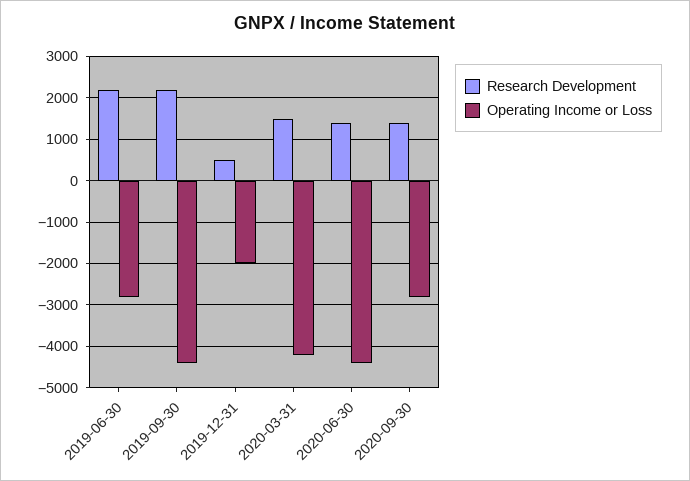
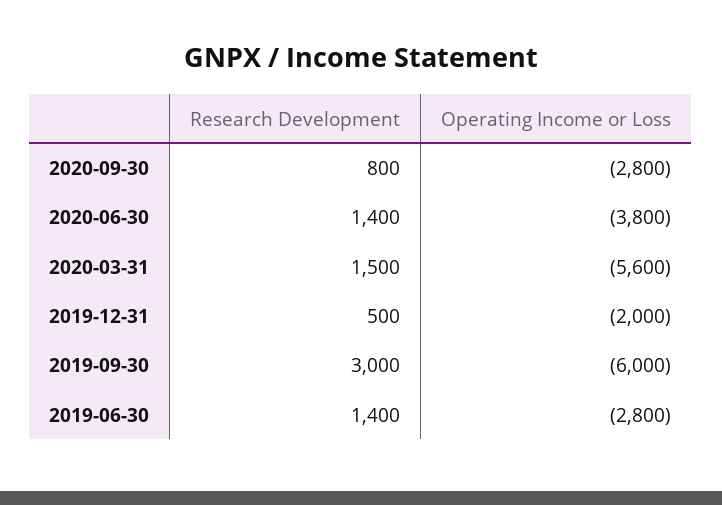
Research Development, 2019-06-30: 2200 -> 1400
Research Development, 2019-09-30: 2200 -> 3000
Operating Income or Loss, 2019-09-30: -4400 -> -6000
Operating Income or Loss, 2020-03-31: -4200 -> -5600
Operating Income or Loss, 2020-06-30: -4400 -> -3800
Research Development, 2020-09-30: 1400 -> 800

